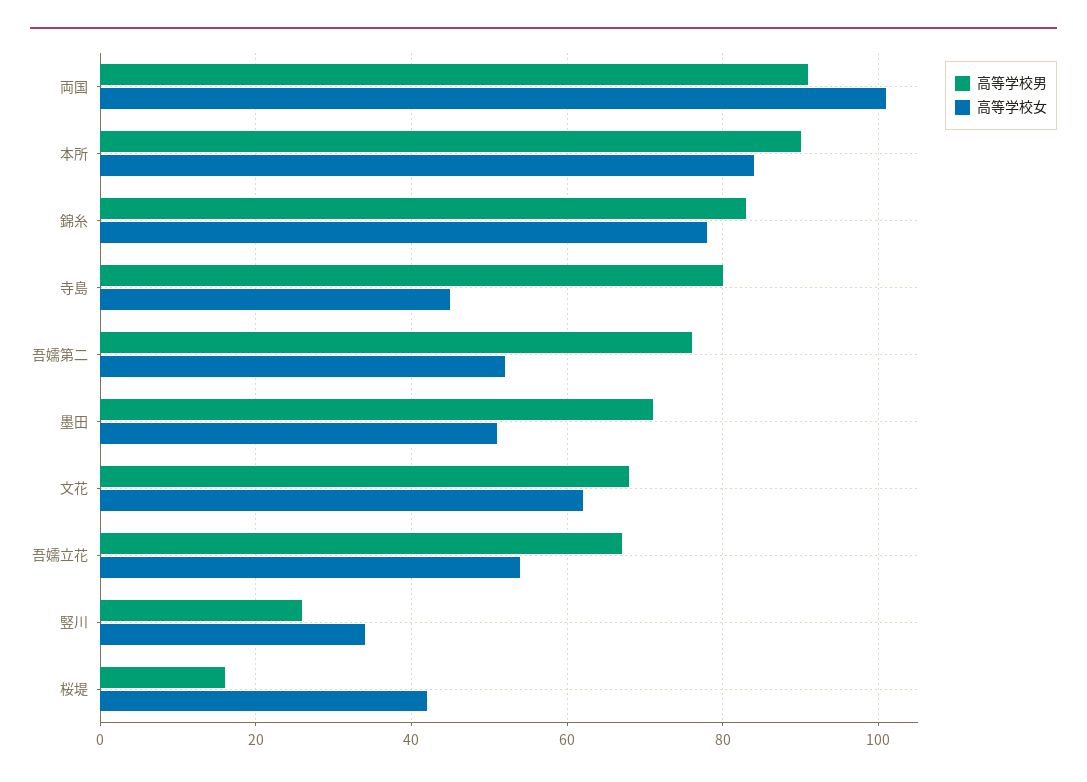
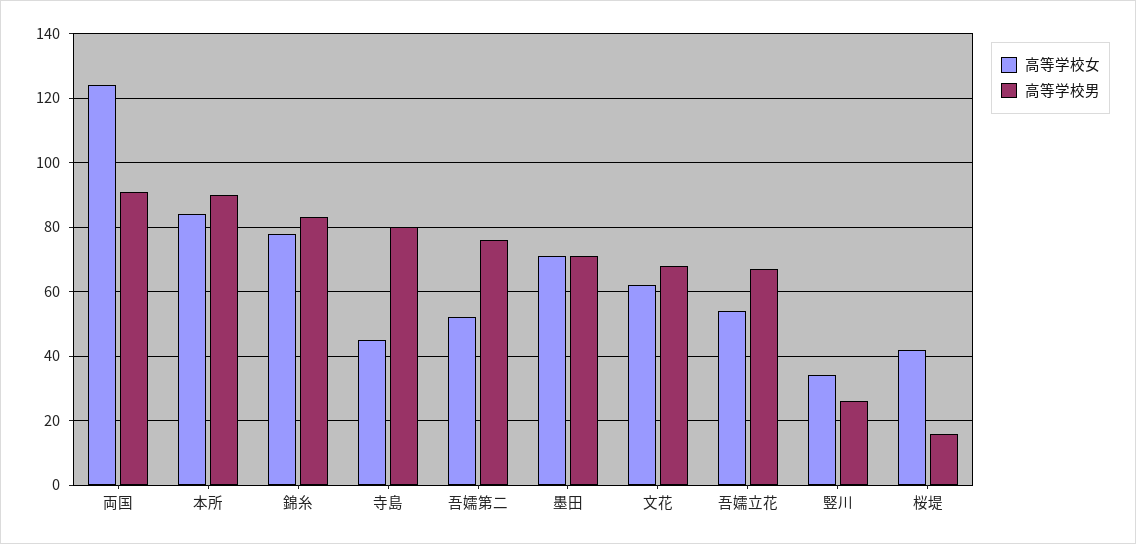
高等学校女, 両国: 100 -> 125
高等学校女, 墨田: 50 -> 70

